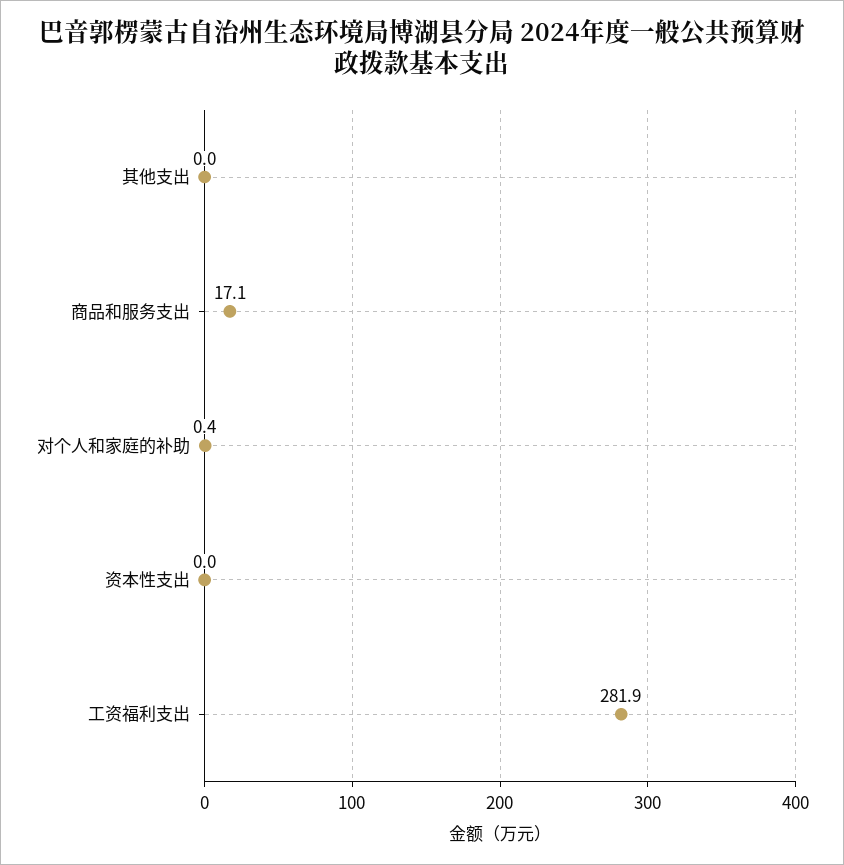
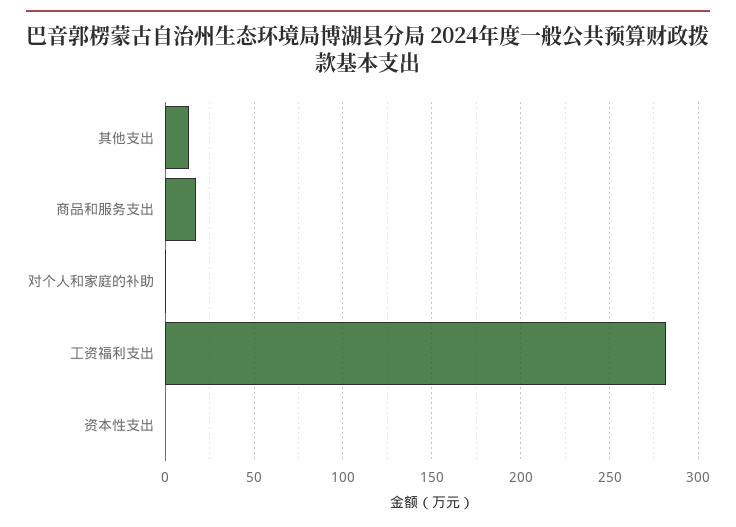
其他支出: 0 -> 15

